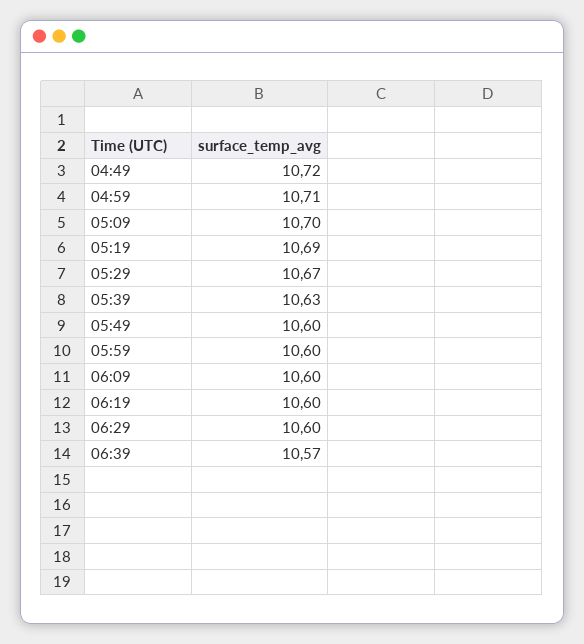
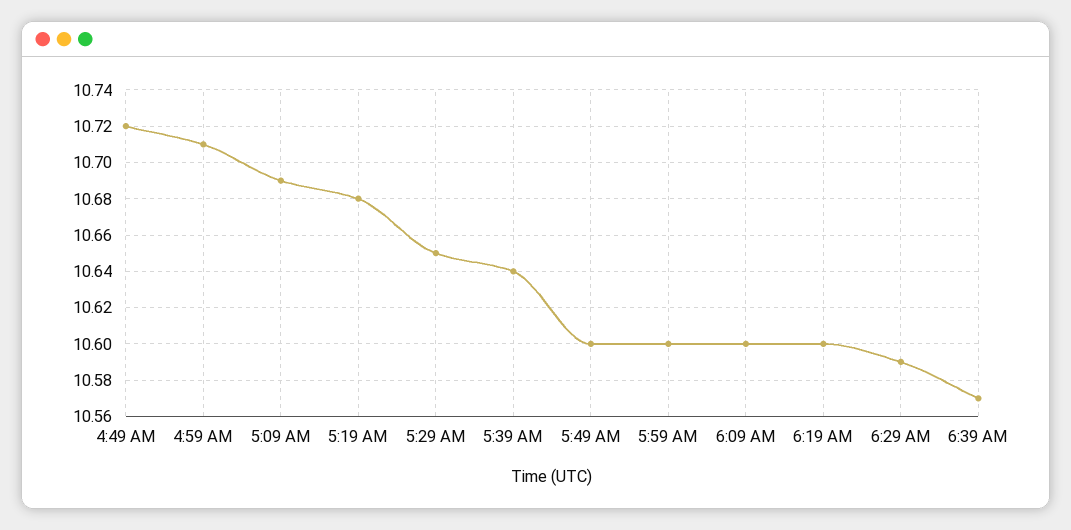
05:09: 10.7 -> 10.69
05:19: 10.69 -> 10.68
05:29: 10.67 -> 10.65
05:39: 10.63 -> 10.64
06:29: 10.6 -> 10.59

